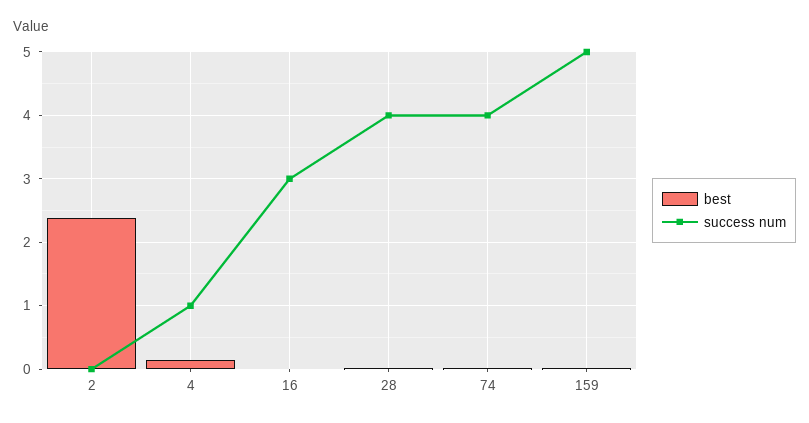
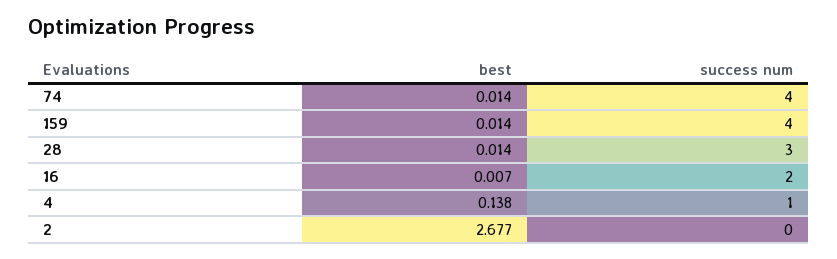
best, 2: 2.4 -> 2.677
success num, 16: 3 -> 2
success num, 28: 4 -> 3
success num, 159: 5 -> 4

